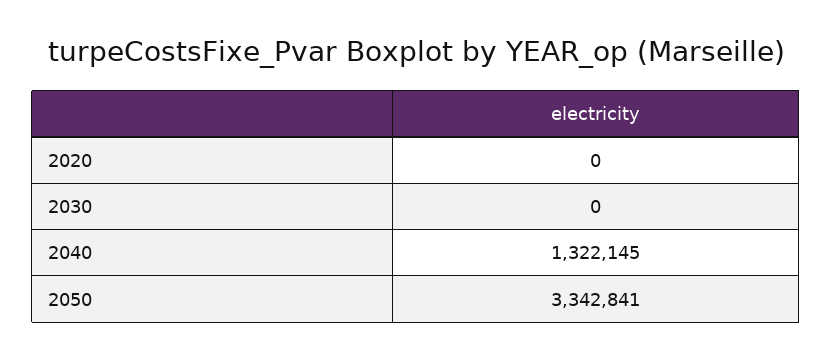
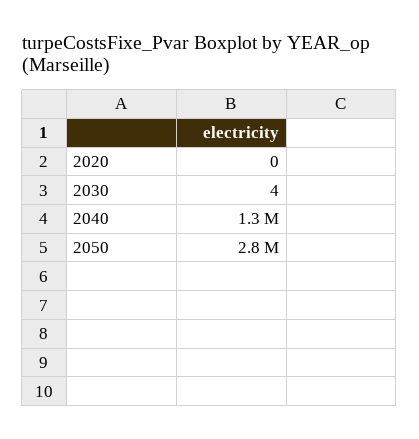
2030: 0 -> 4
2050: 3342841 -> 2800000

